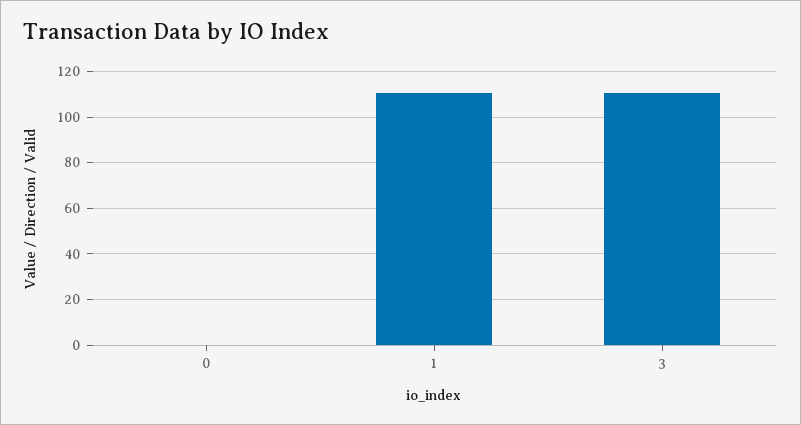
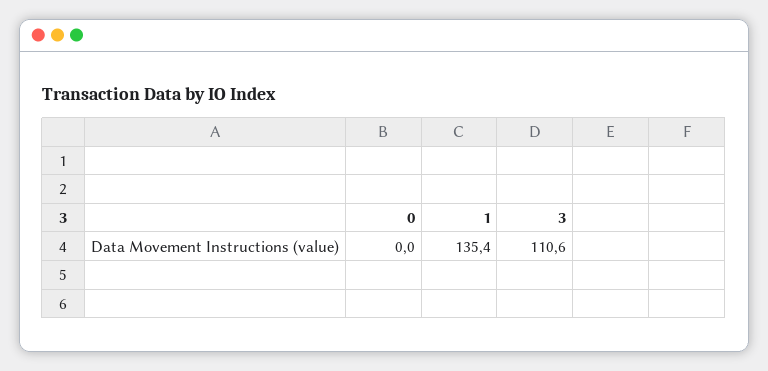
1: 110 -> 135.4

